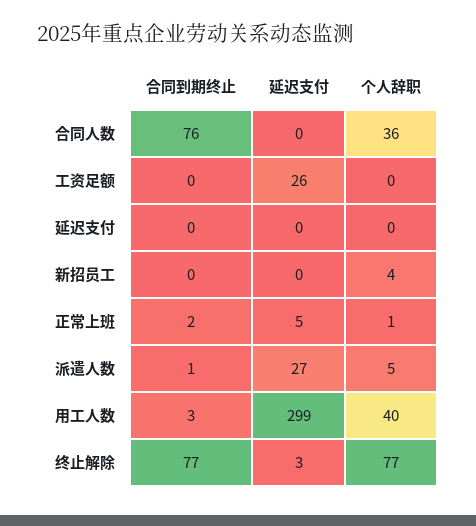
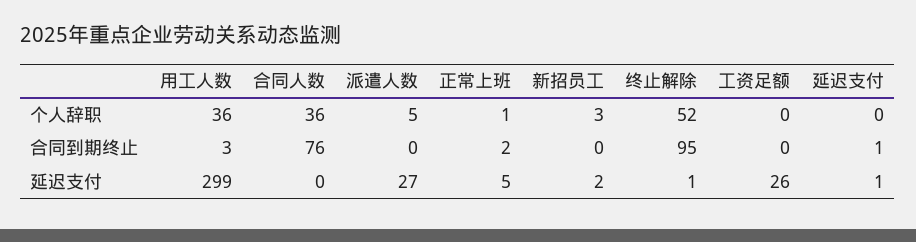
合同到期终止, 延迟支付: 0 -> 1
延迟支付, 延迟支付: 0 -> 1
延迟支付, 新招员工: 0 -> 2
个人辞职, 新招员工: 4 -> 3
合同到期终止, 派遣人数: 1 -> 0
个人辞职, 用工人数: 40 -> 36
合同到期终止, 终止解除: 77 -> 95
延迟支付, 终止解除: 3 -> 1
个人辞职, 终止解除: 77 -> 52

